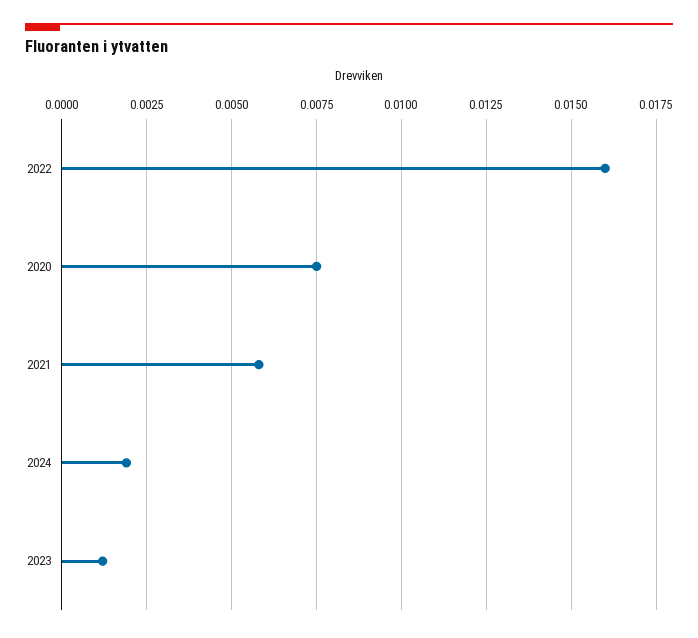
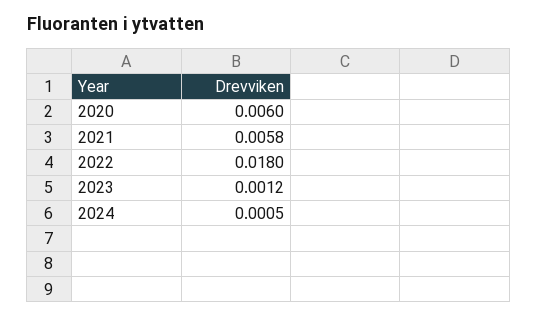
2022: 0.016 -> 0.018
2020: 0.0075 -> 0.006
2024: 0.002 -> 0.0005

